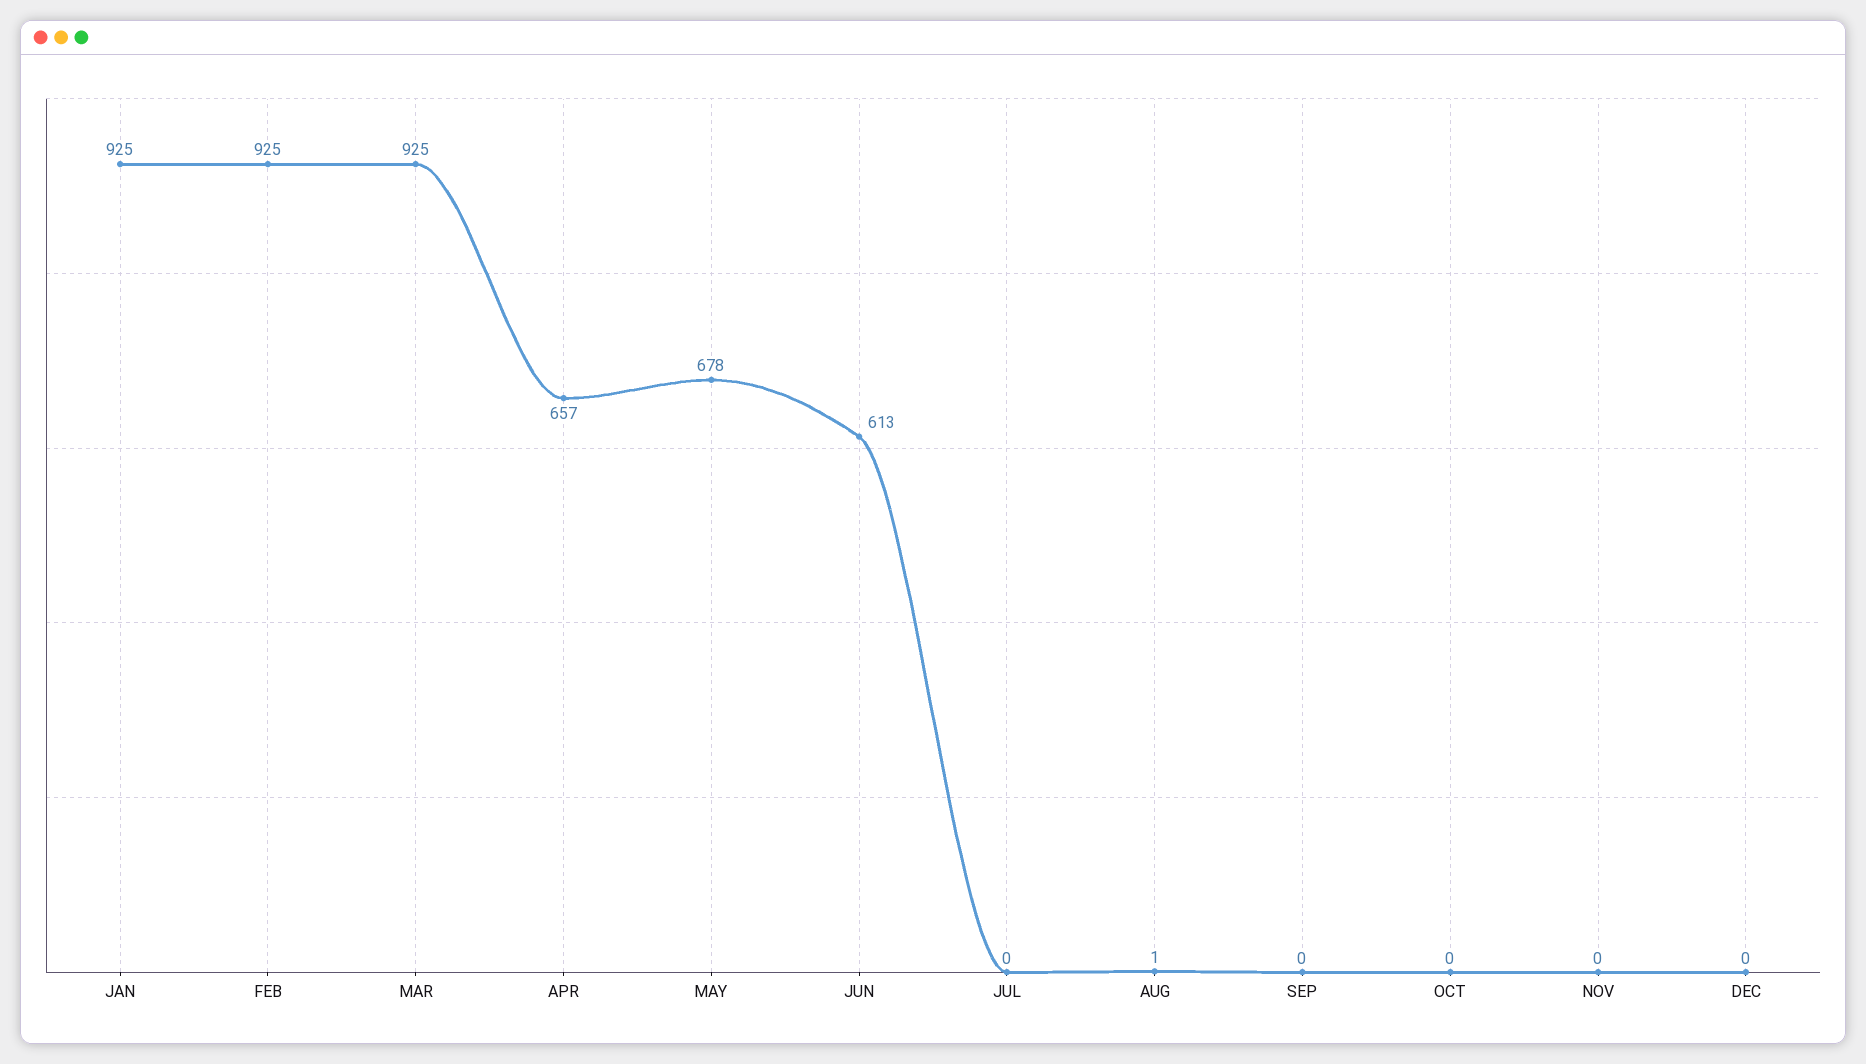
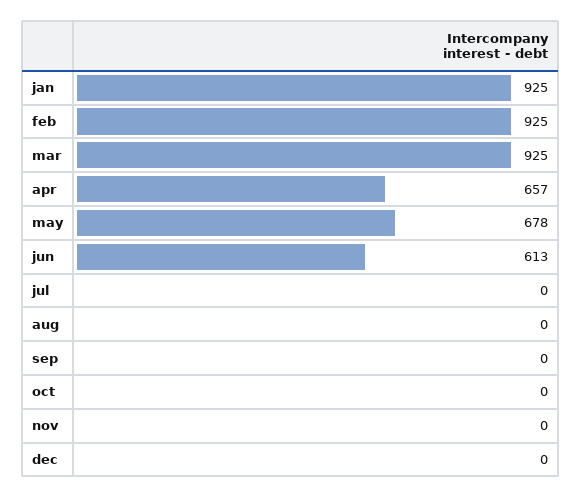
AUG: 1 -> 0

